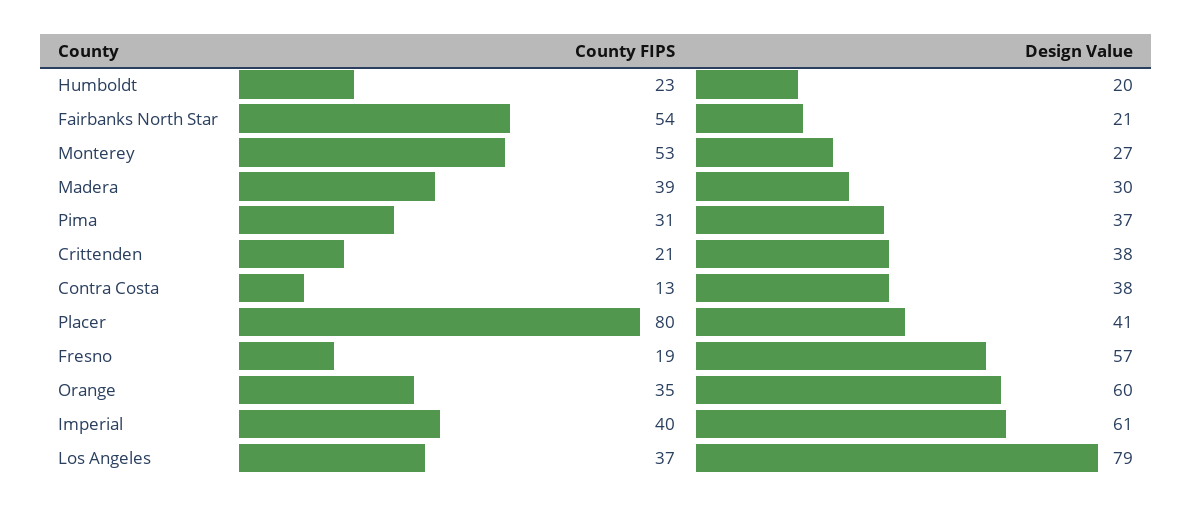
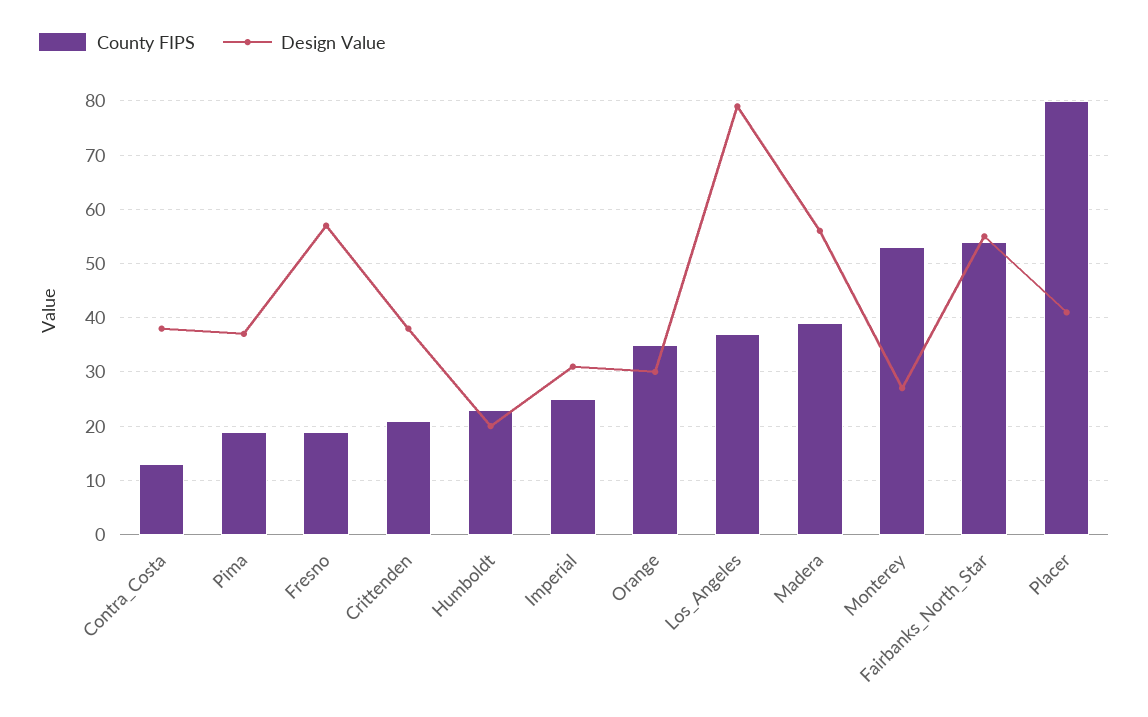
Design Value, Fairbanks North Star: 21 -> 55
Design Value, Madera: 30 -> 55
County FIPS, Pima: 31 -> 20
Design Value, Orange: 60 -> 30
County FIPS, Imperial: 40 -> 25
Design Value, Imperial: 61 -> 30

